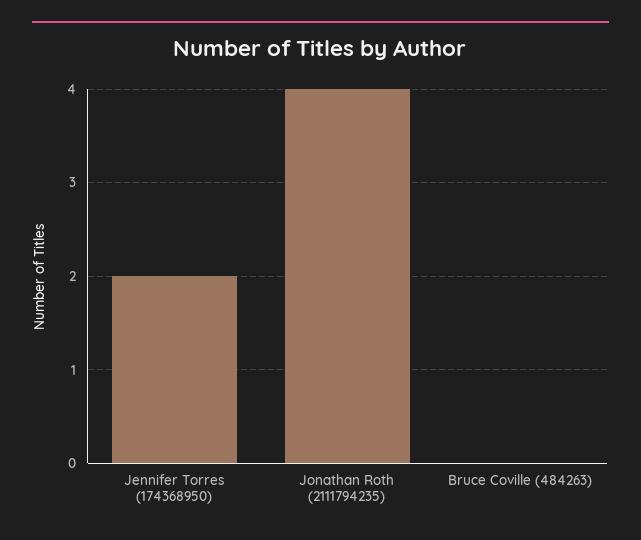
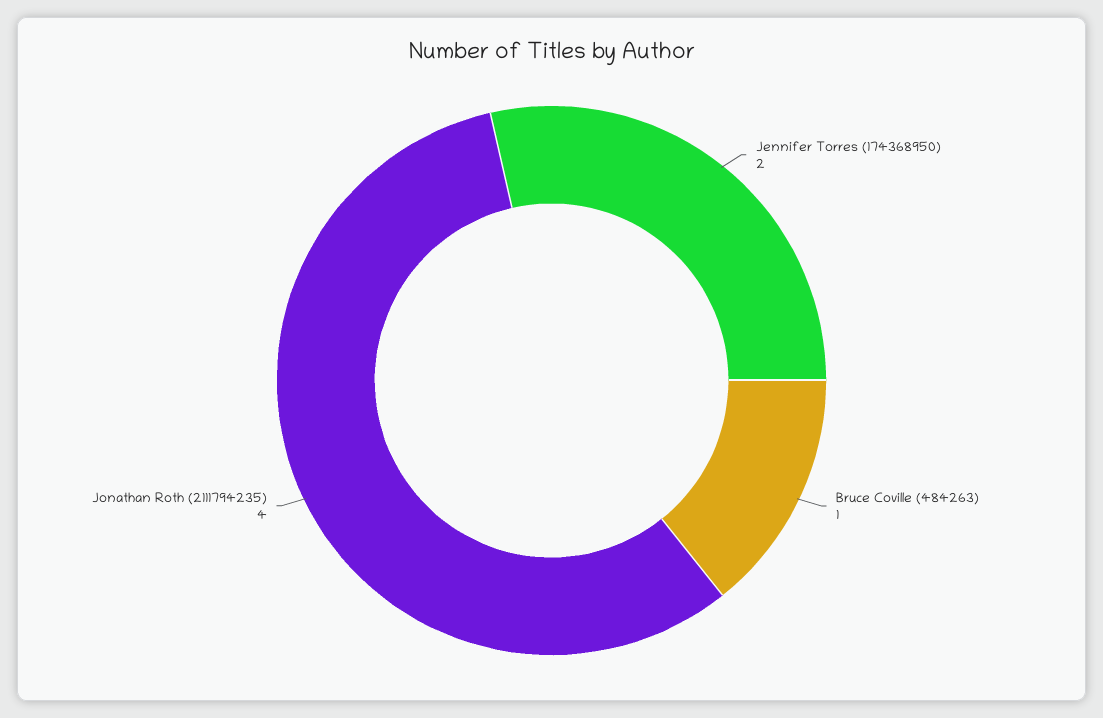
Bruce Coville (484263): 0 -> 1

